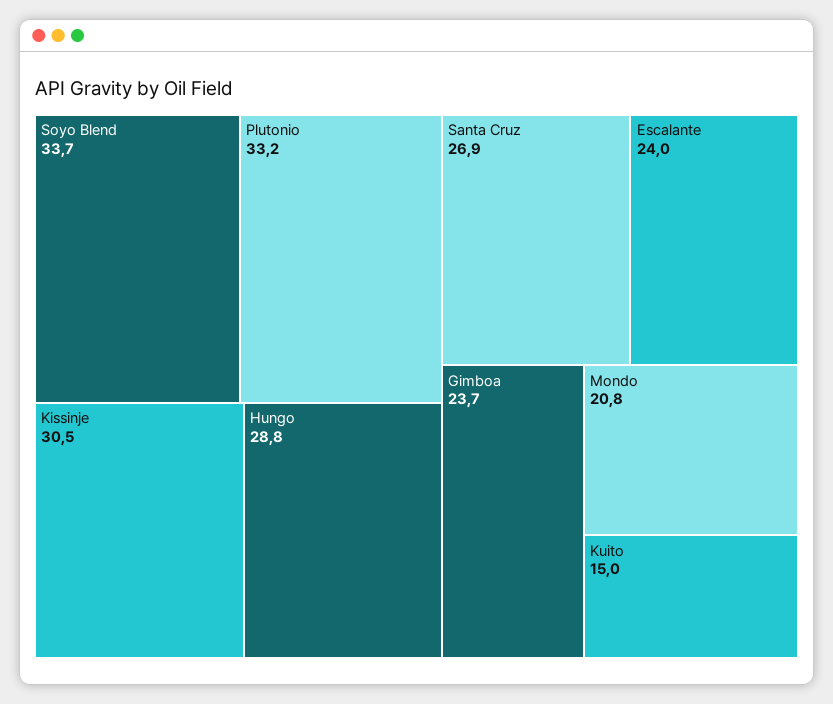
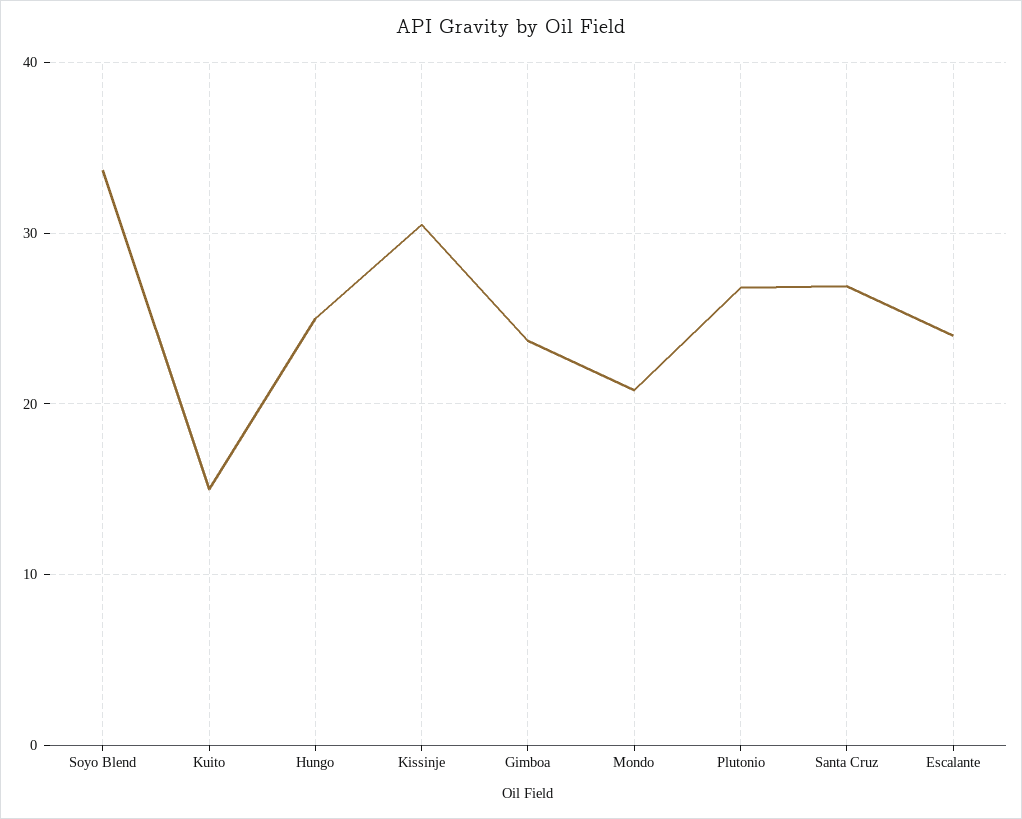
Plutonio: 33.2 -> 27
Hungo: 28.8 -> 25

